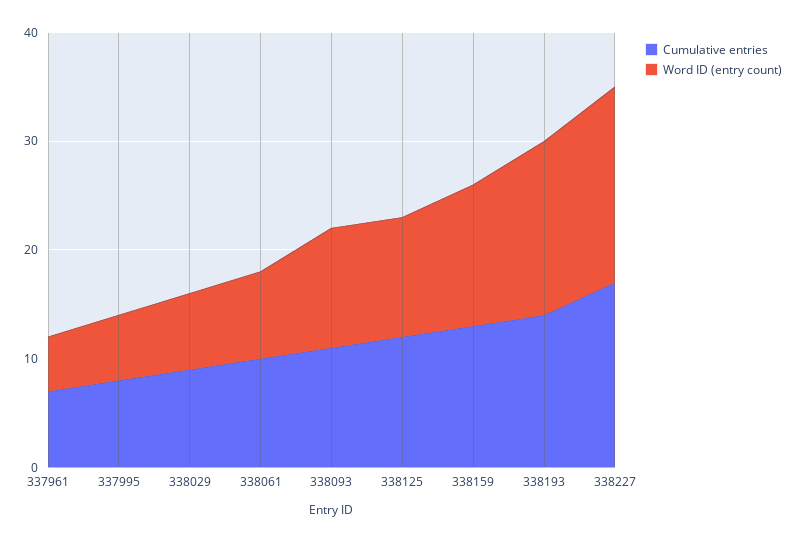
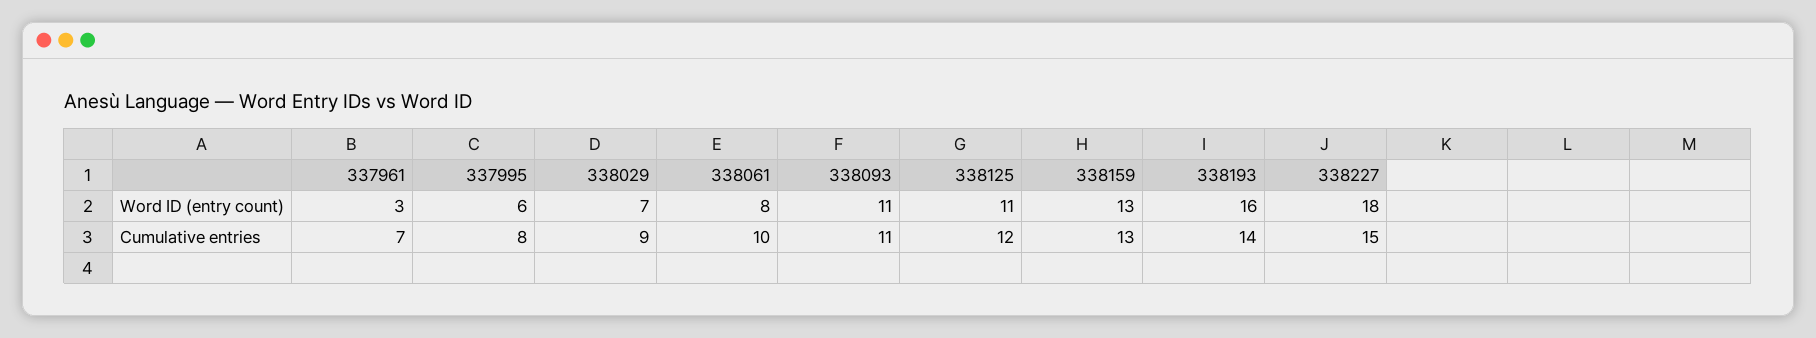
Word ID (entry count), 337961: 5 -> 3
Cumulative entries, 338227: 17 -> 15

